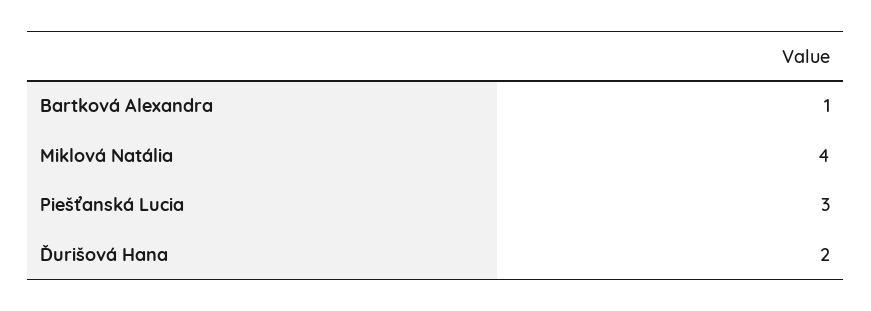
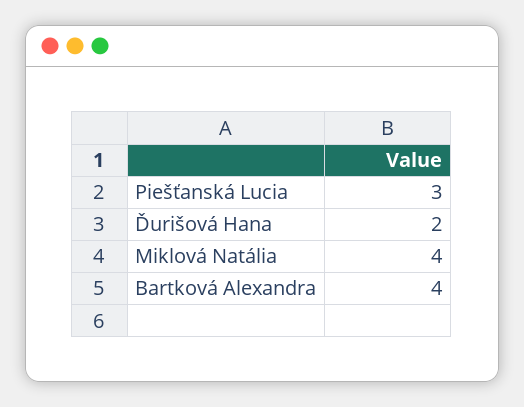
Bartková Alexandra: 1 -> 4

